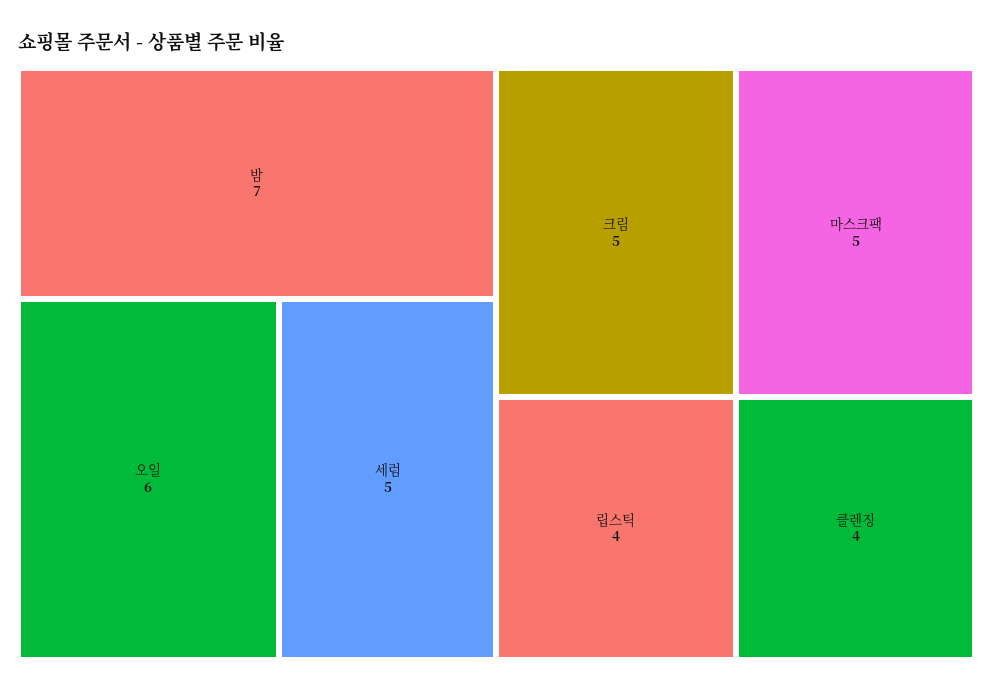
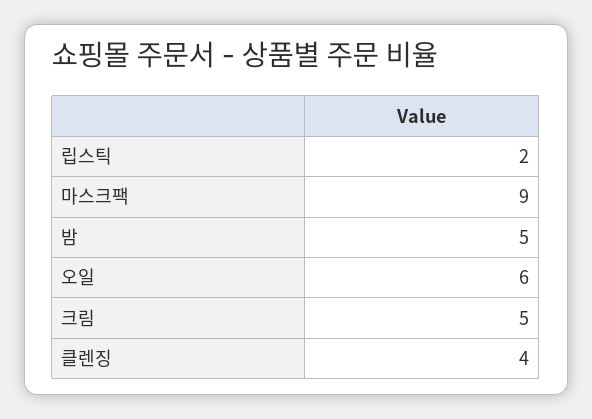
밤: 7 -> 5
세럼: 5 -> none
마스크팩: 5 -> 9
립스틱: 4 -> 2

